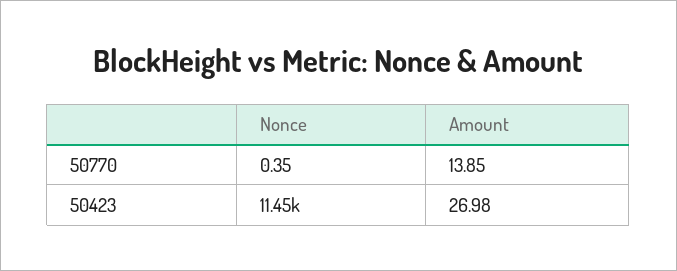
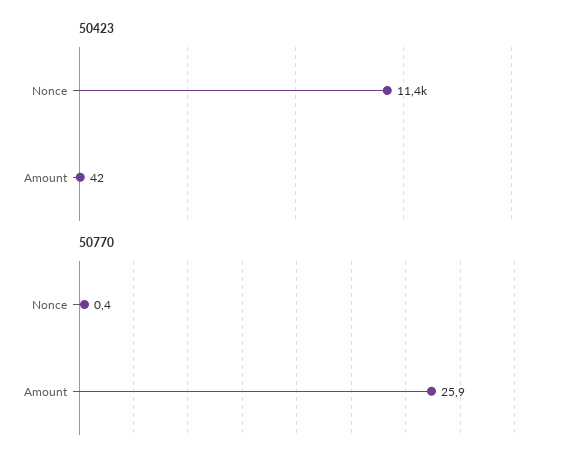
50770, Amount: 13.85 -> 25.9
50423, Amount: 26.98 -> 42

